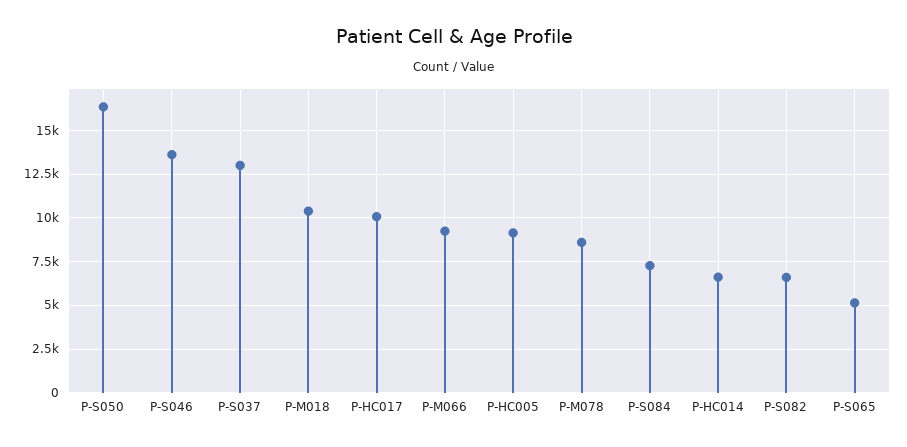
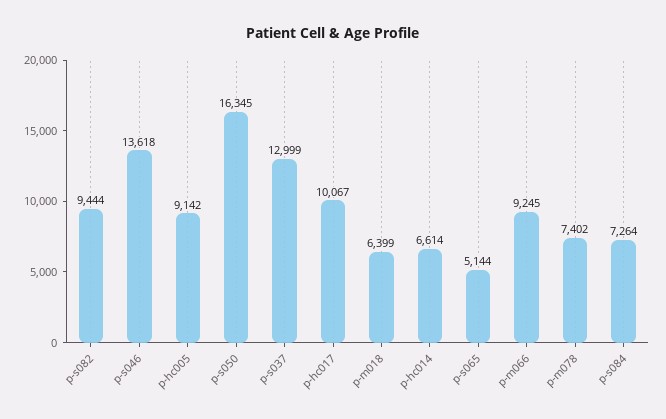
P-M018: 10500 -> 6399
P-M078: 8500 -> 7402
P-S082: 6500 -> 9444

